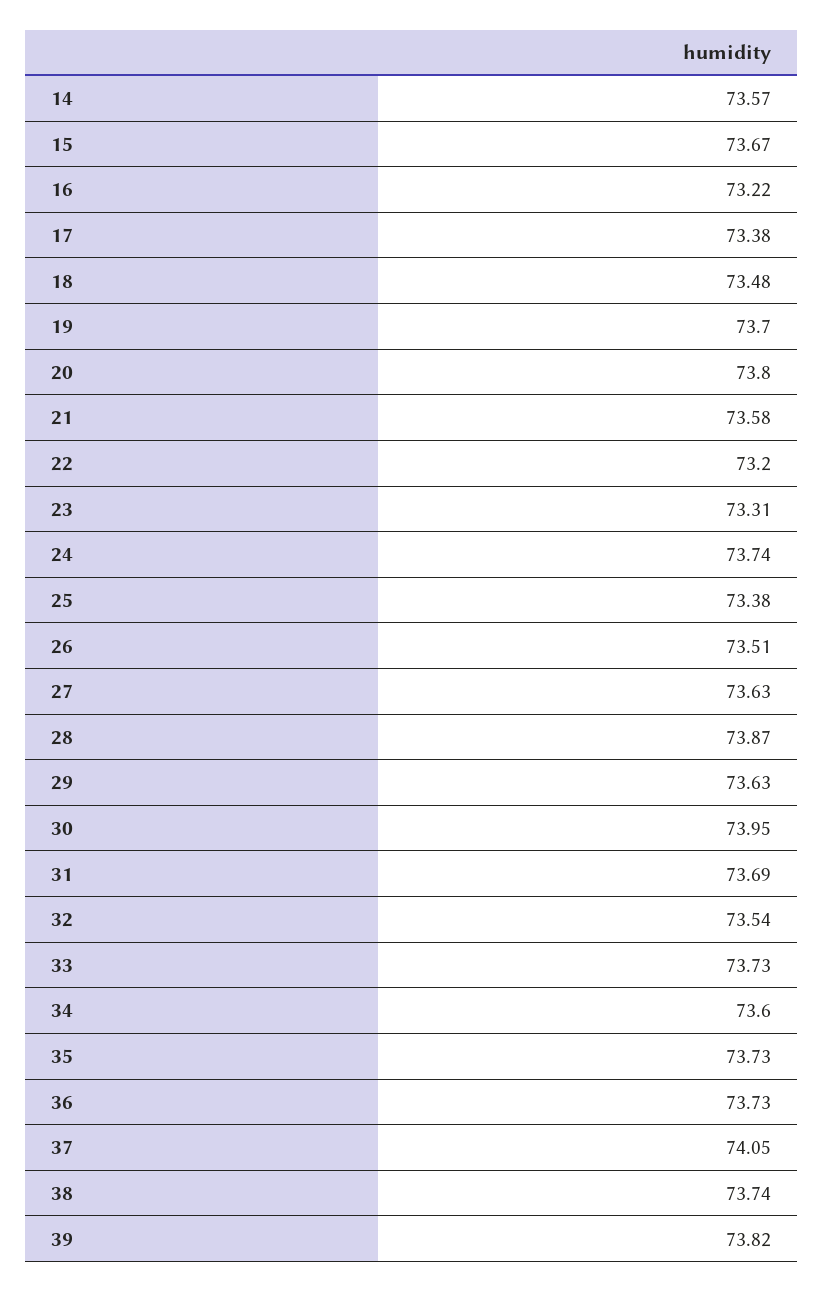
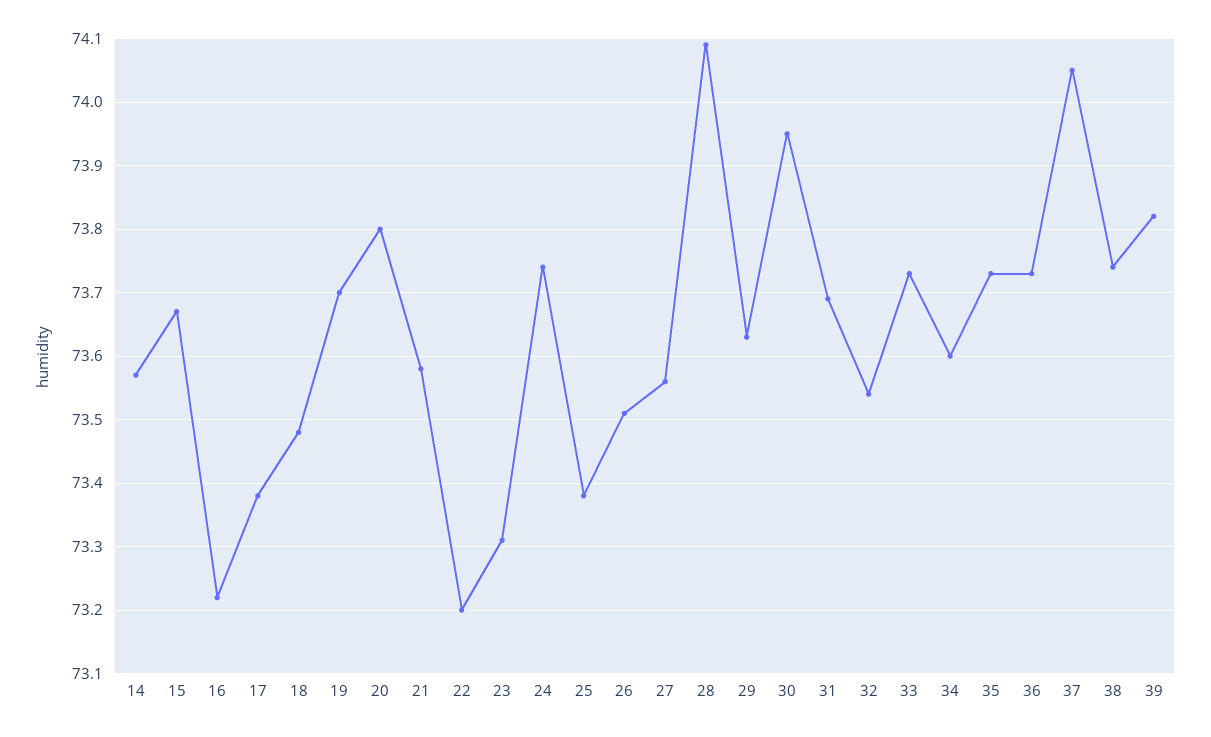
27: 73.63 -> 73.56
28: 73.87 -> 74.09

